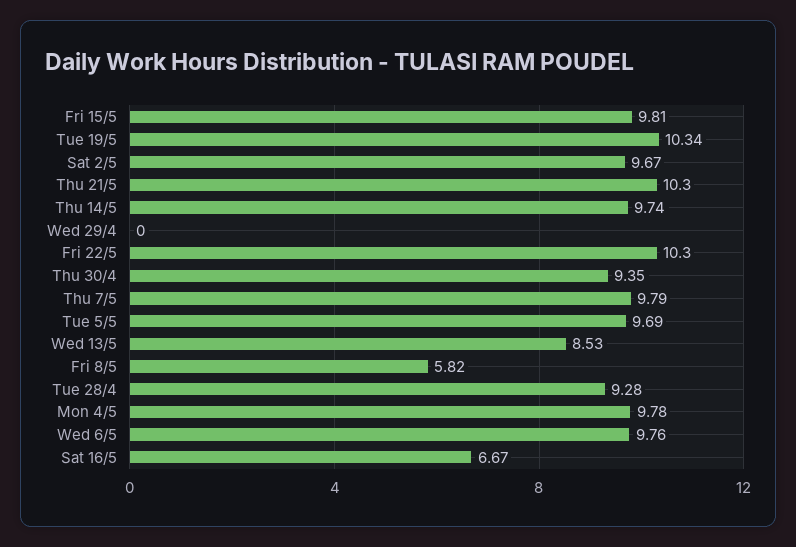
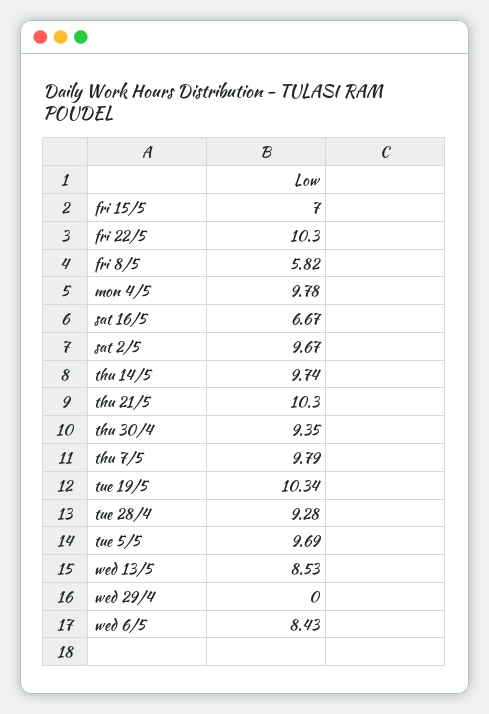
Fri 15/5: 9.81 -> 7
Wed 6/5: 9.76 -> 8.43

